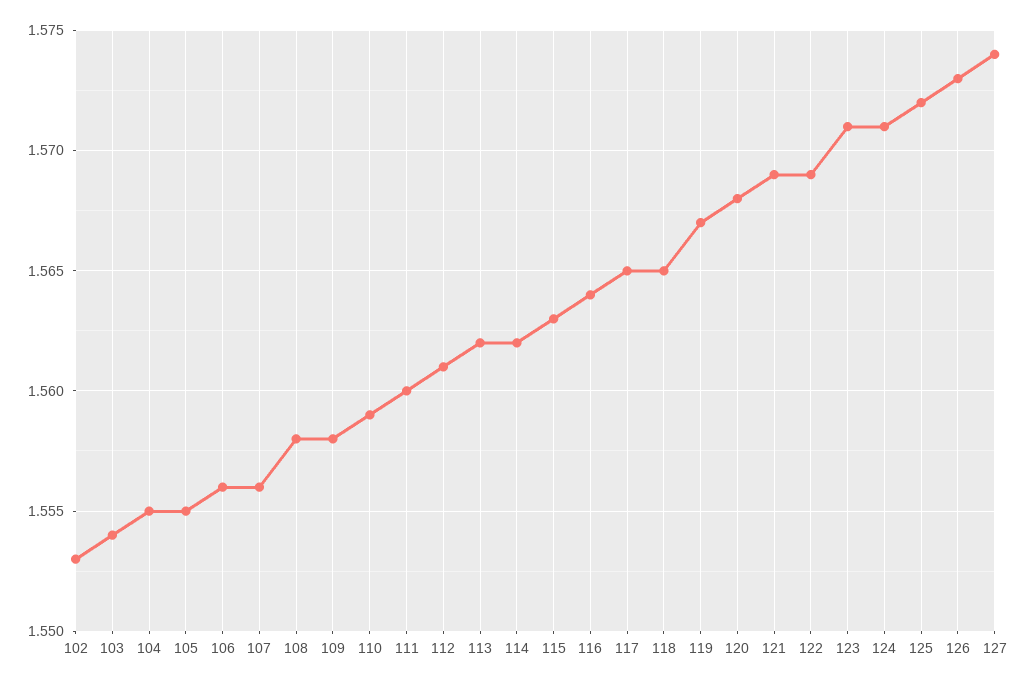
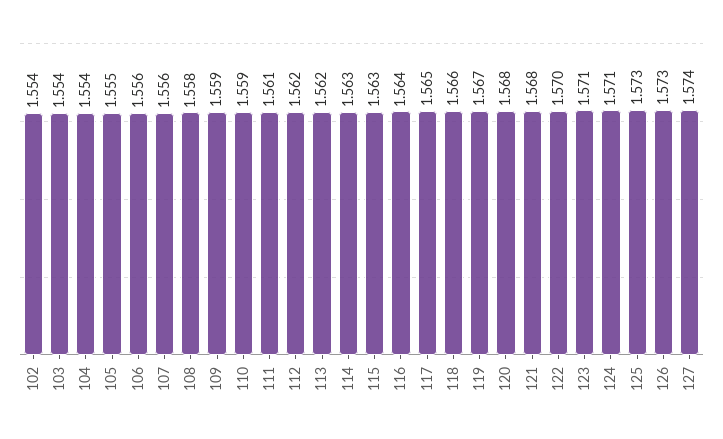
102: 1.553 -> 1.554
104: 1.555 -> 1.554
109: 1.558 -> 1.559
111: 1.56 -> 1.561
112: 1.561 -> 1.562
114: 1.562 -> 1.563
118: 1.565 -> 1.566
121: 1.569 -> 1.568
122: 1.569 -> 1.57
125: 1.572 -> 1.573

